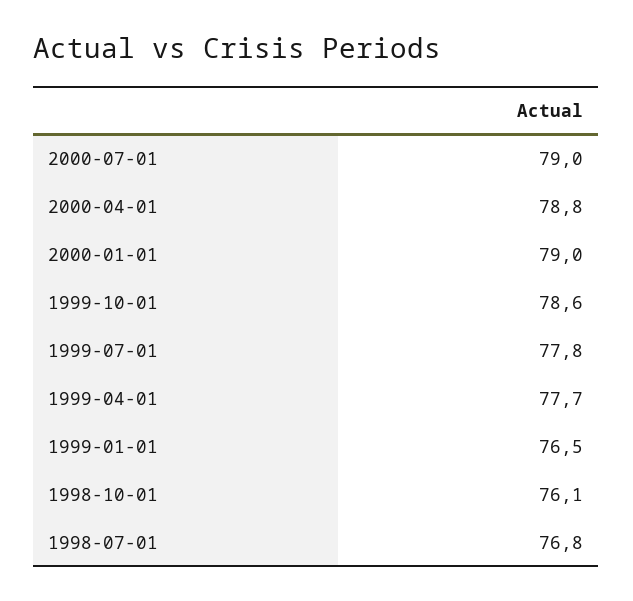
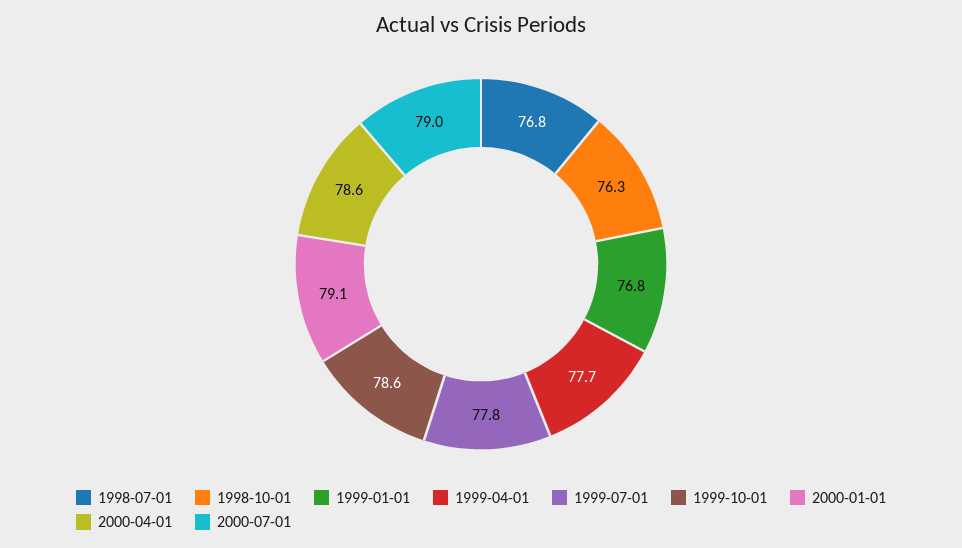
2000-04-01: 78.8 -> 78.6
2000-01-01: 79 -> 79.1
1999-01-01: 76.5 -> 76.8
1998-10-01: 76.1 -> 76.3

